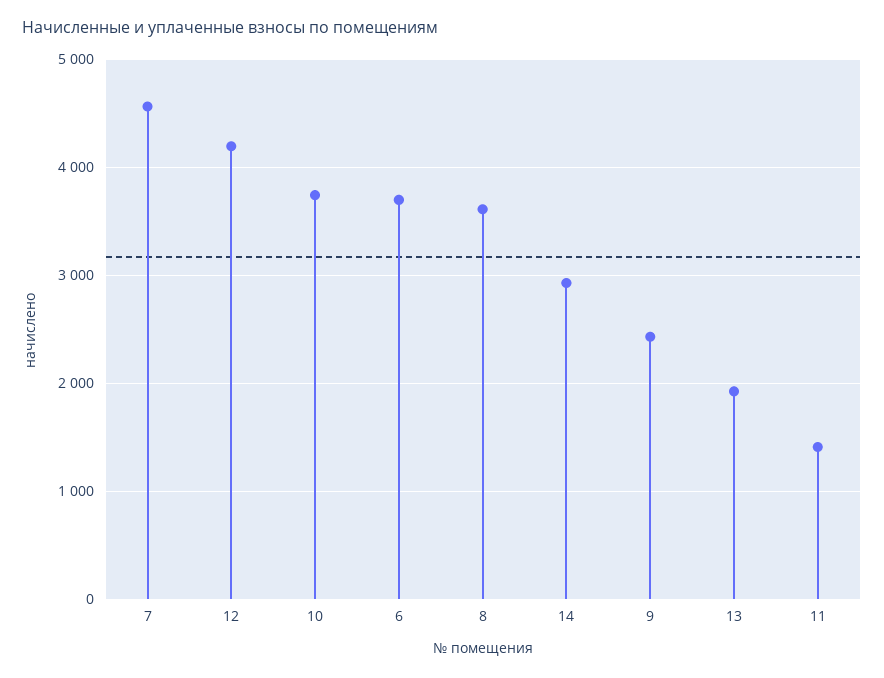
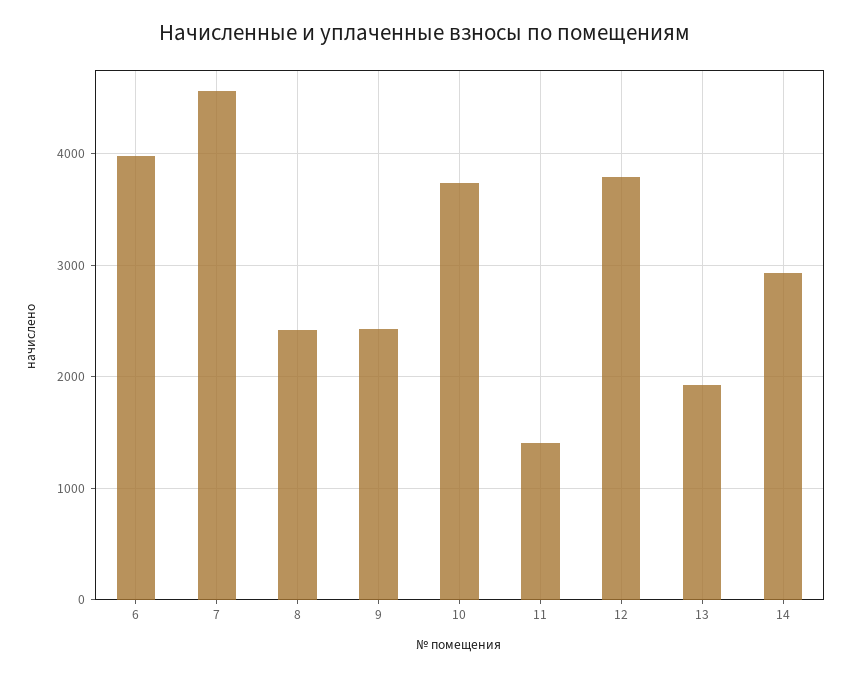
12: 4200 -> 3800
6: 3700 -> 4000
8: 3600 -> 2400

